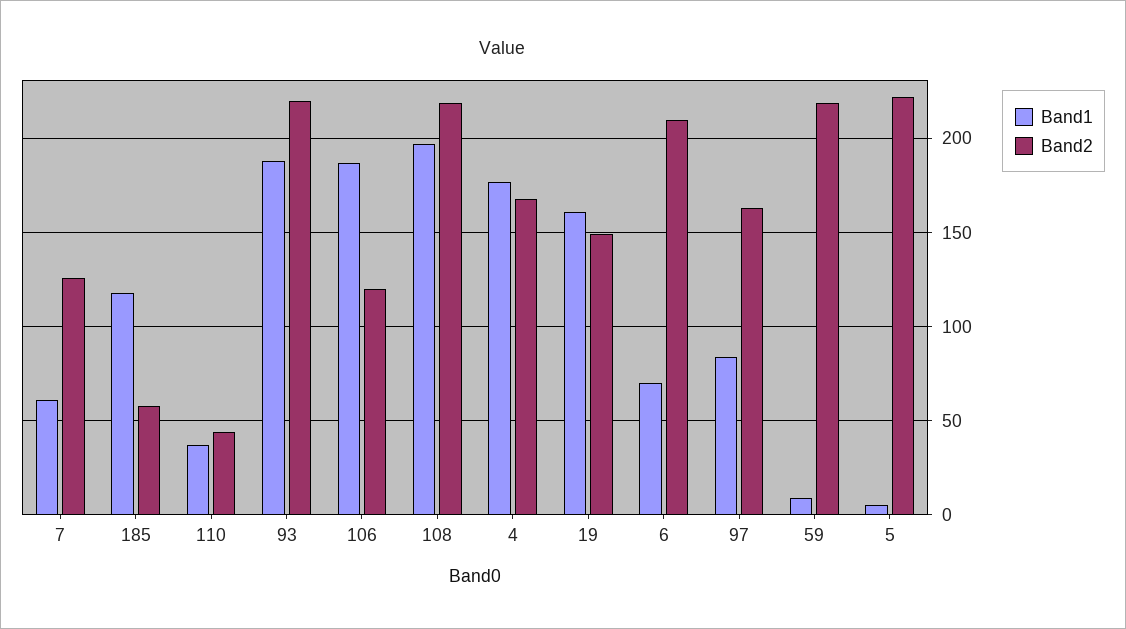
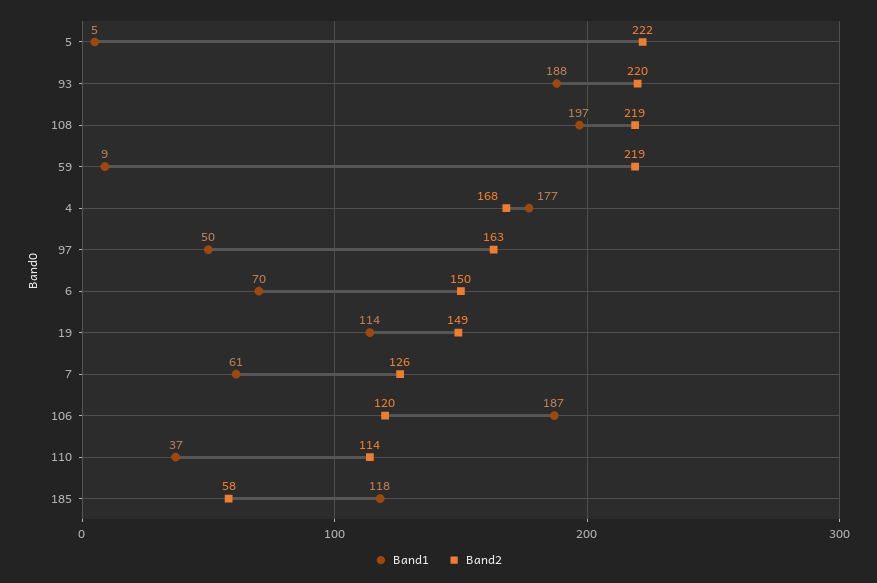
Band2, 110: 45 -> 114
Band1, 19: 160 -> 114
Band2, 6: 210 -> 150
Band1, 97: 85 -> 50

